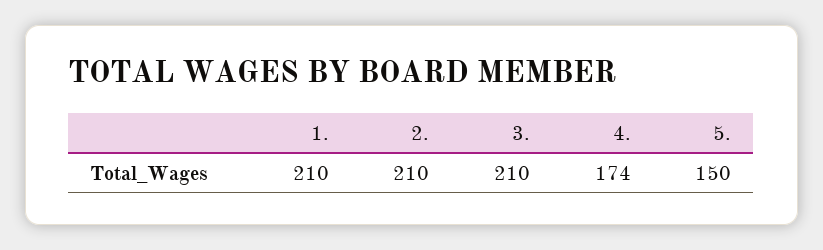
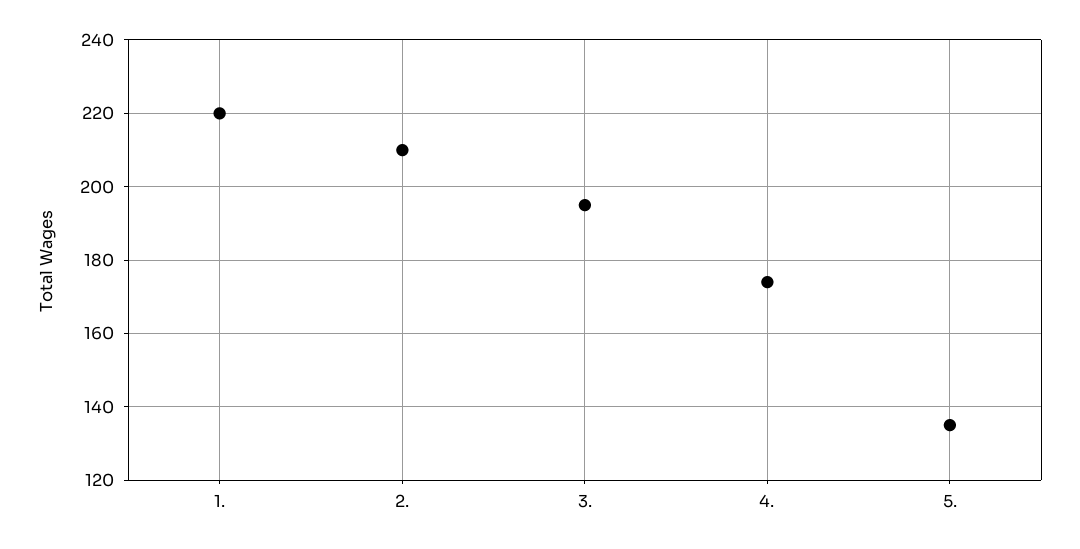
1.: 210 -> 220
3.: 210 -> 195
5.: 150 -> 135

